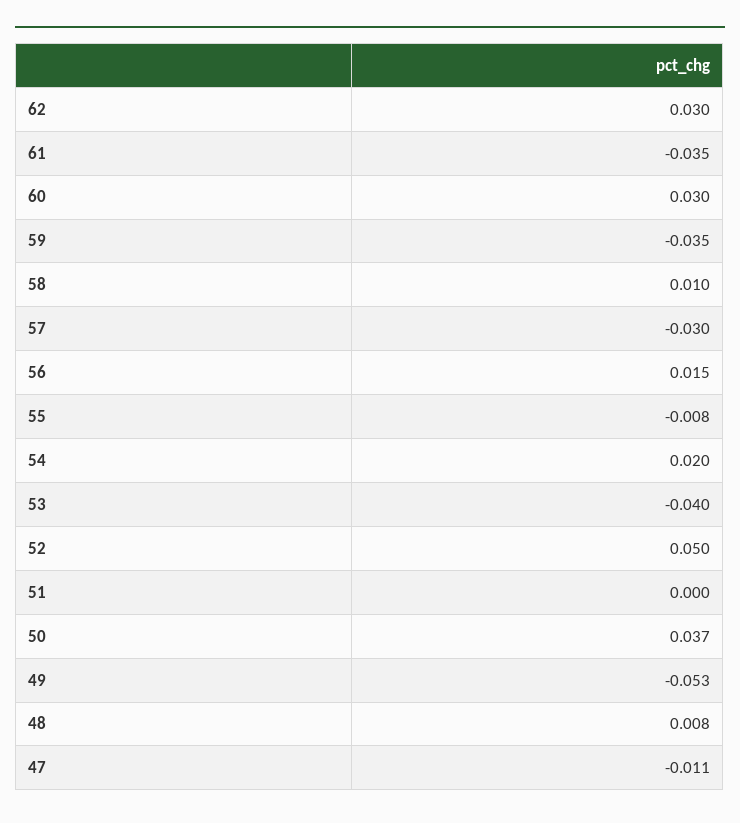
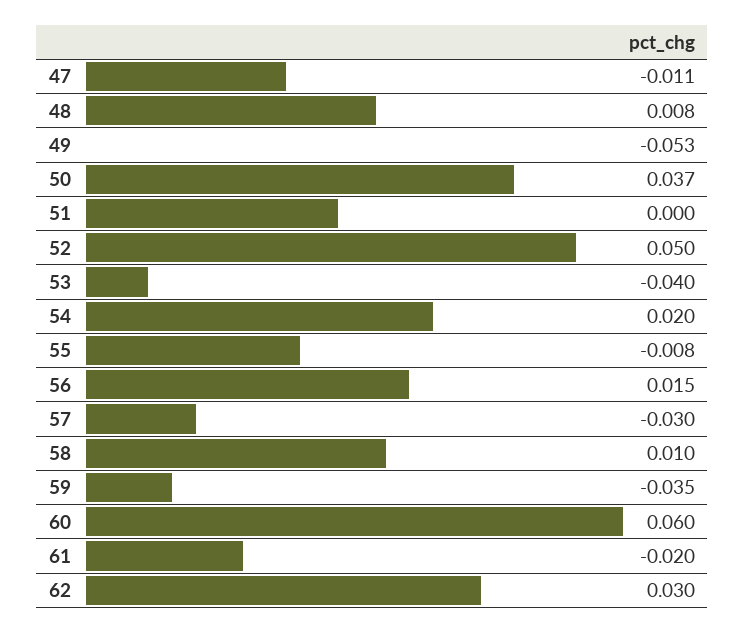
61: -0.035 -> -0.02
60: 0.03 -> 0.06

